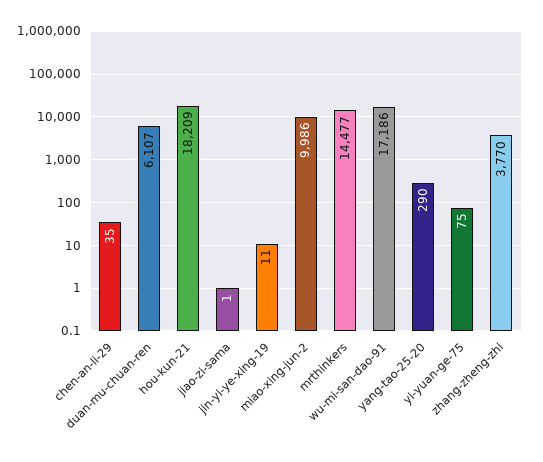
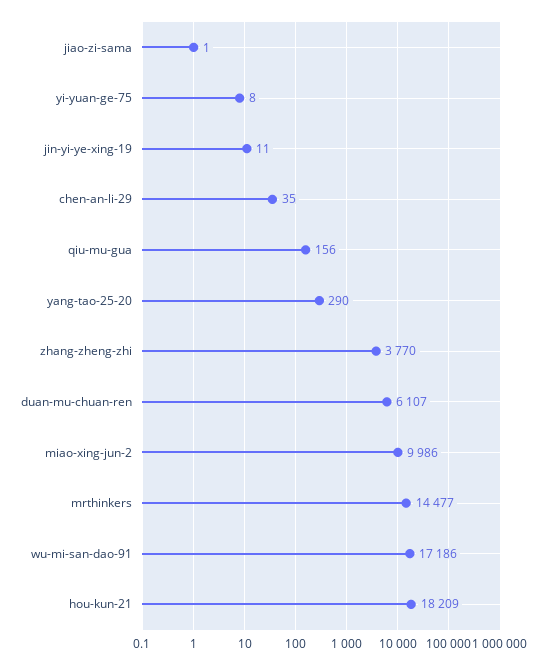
yi-yuan-ge-75: 75 -> 8
qiu-mu-gua: none -> 156

